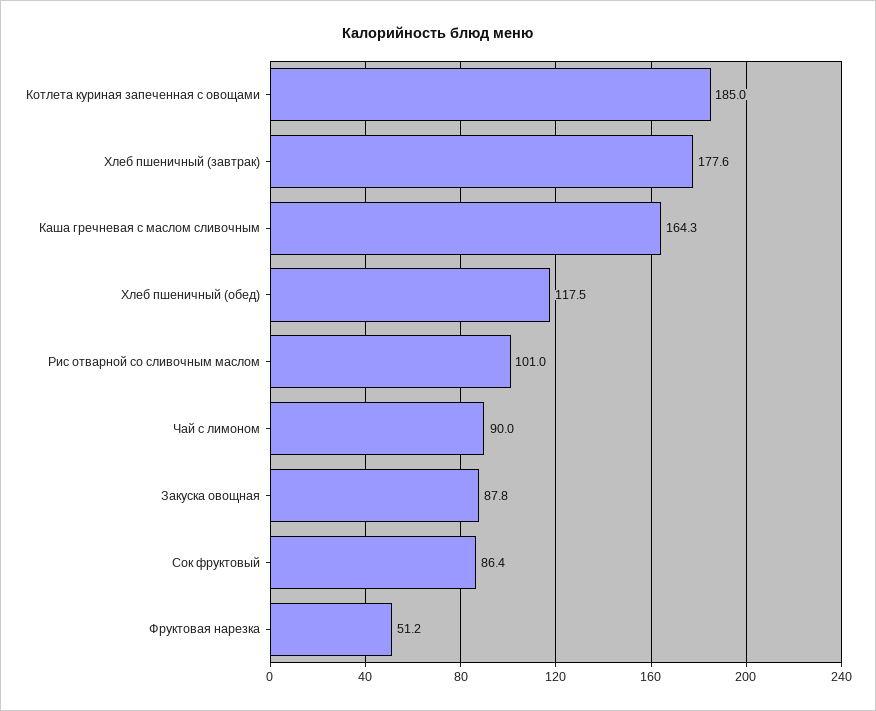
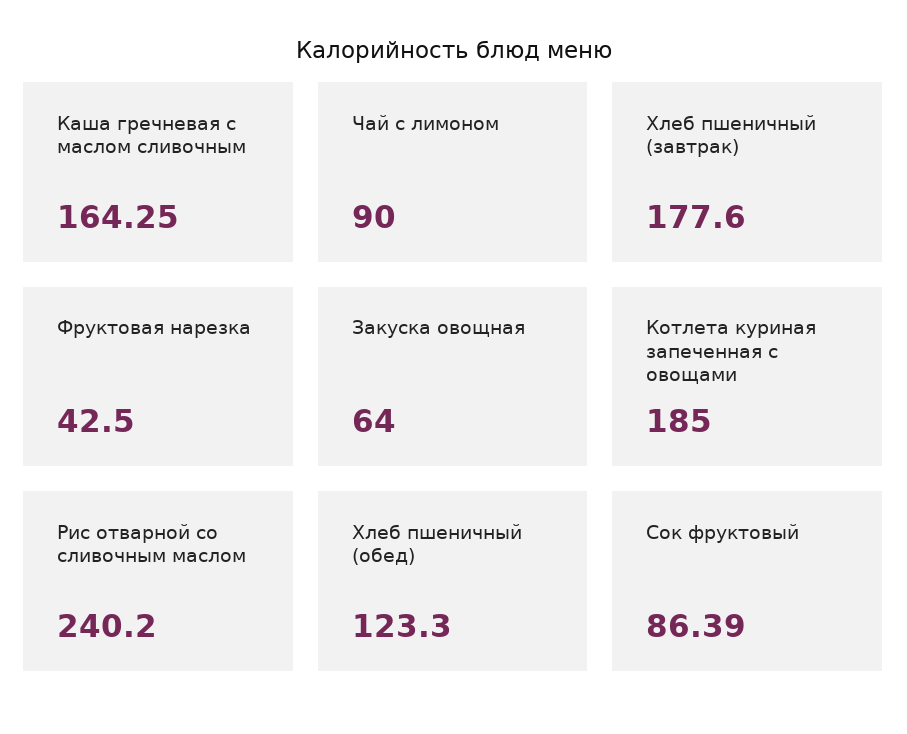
Хлеб пшеничный (обед): 117.5 -> 123.3
Рис отварной со сливочным маслом: 101 -> 240.2
Закуска овощная: 87.8 -> 64
Фруктовая нарезка: 51.2 -> 42.5

